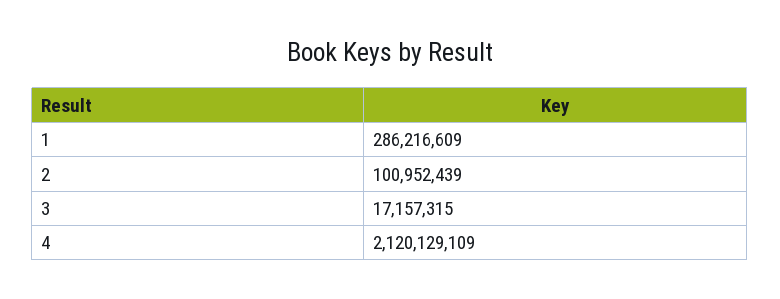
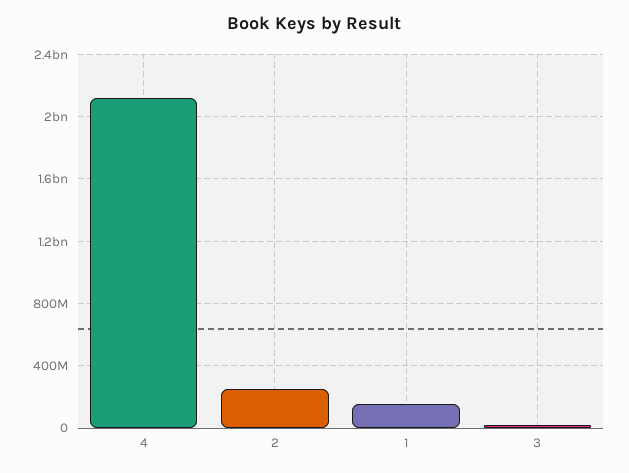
1: 286216609 -> 150000000
2: 100952439 -> 250000000

